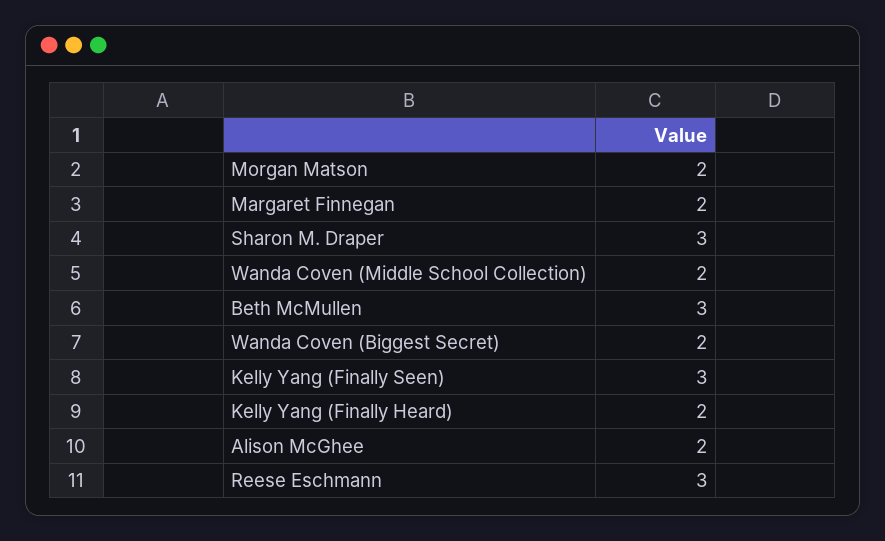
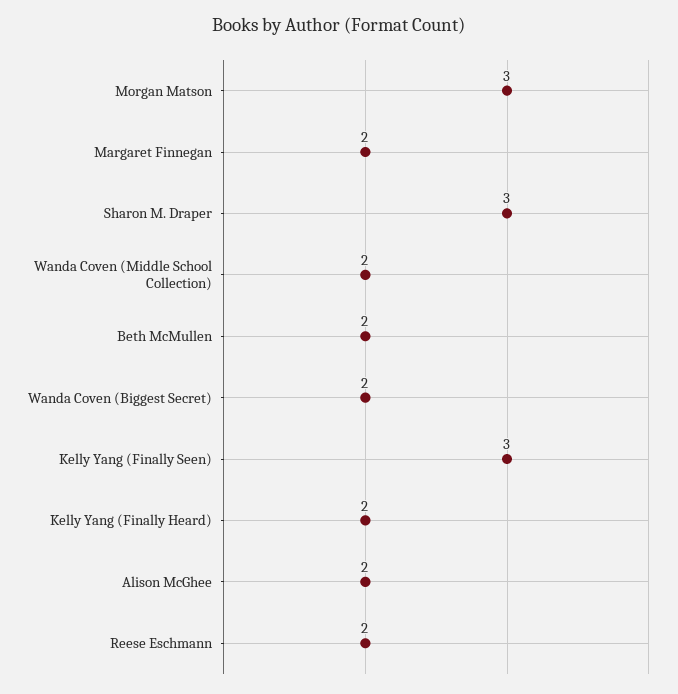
Morgan Matson: 2 -> 3
Beth McMullen: 3 -> 2
Reese Eschmann: 3 -> 2

